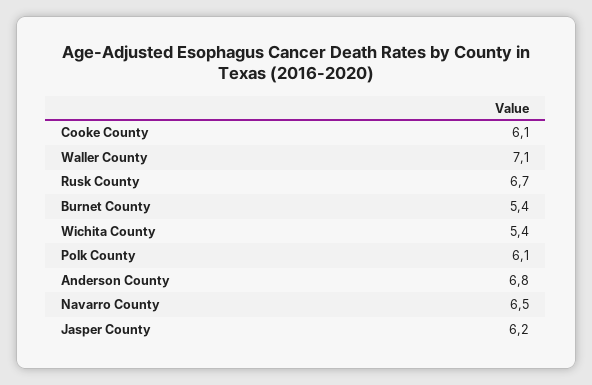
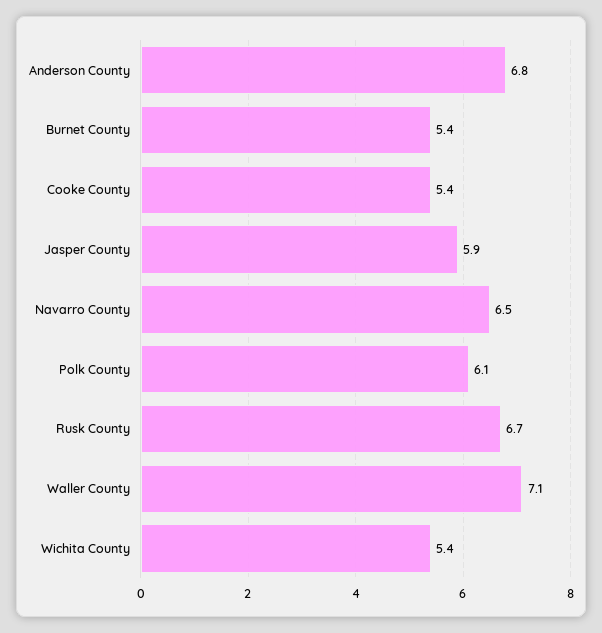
Cooke County: 6.1 -> 5.4
Jasper County: 6.2 -> 5.9

